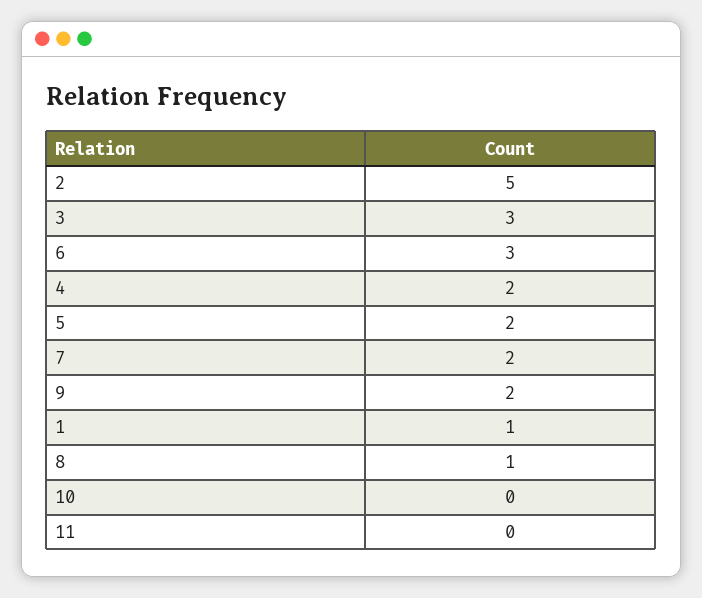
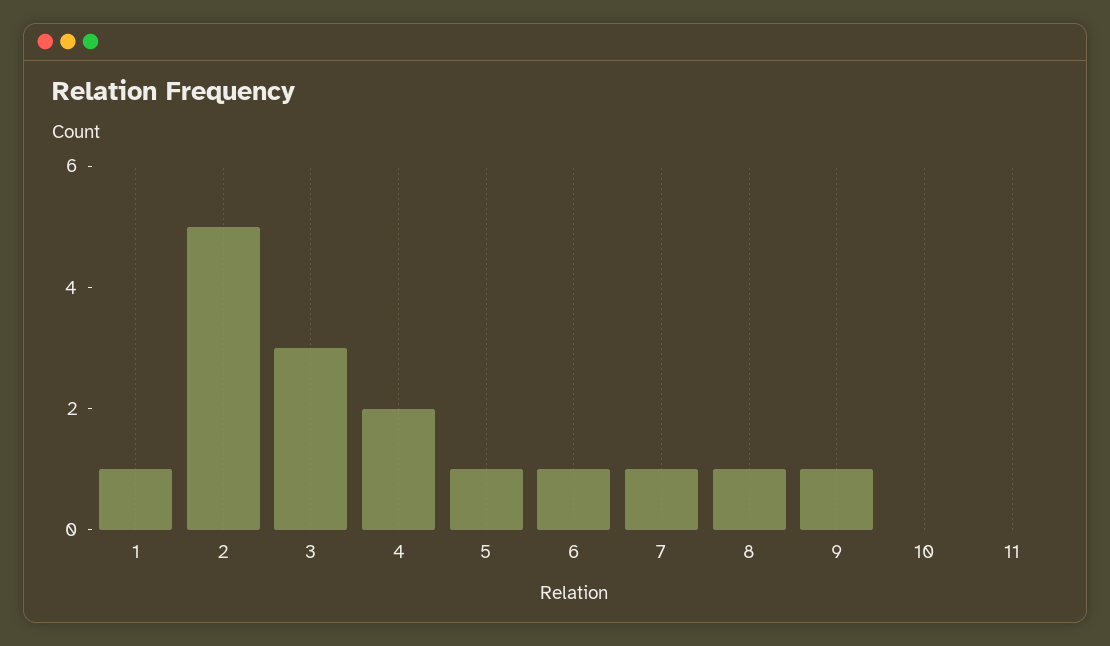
6: 3 -> 1
5: 2 -> 1
7: 2 -> 1
9: 2 -> 1

